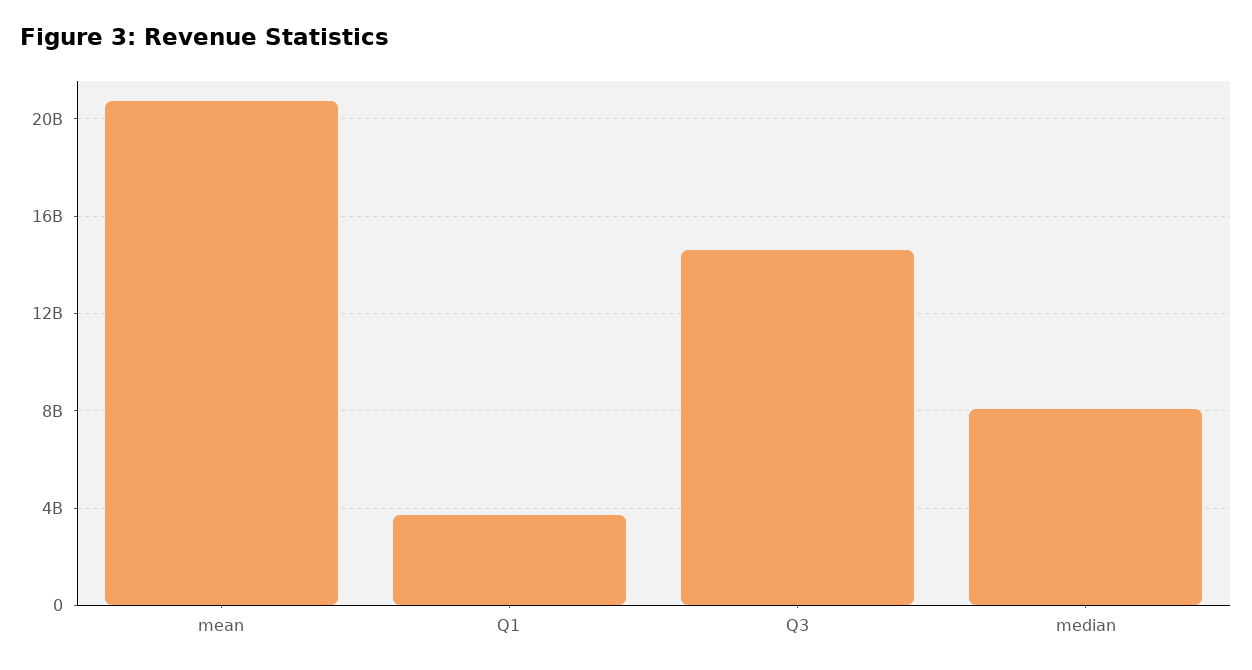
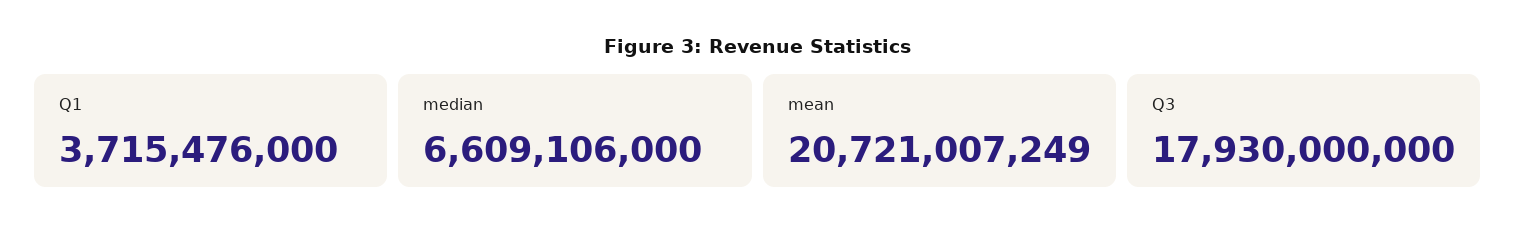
Q3: 14500000000 -> 17930000000
median: 8000000000 -> 6609106000

